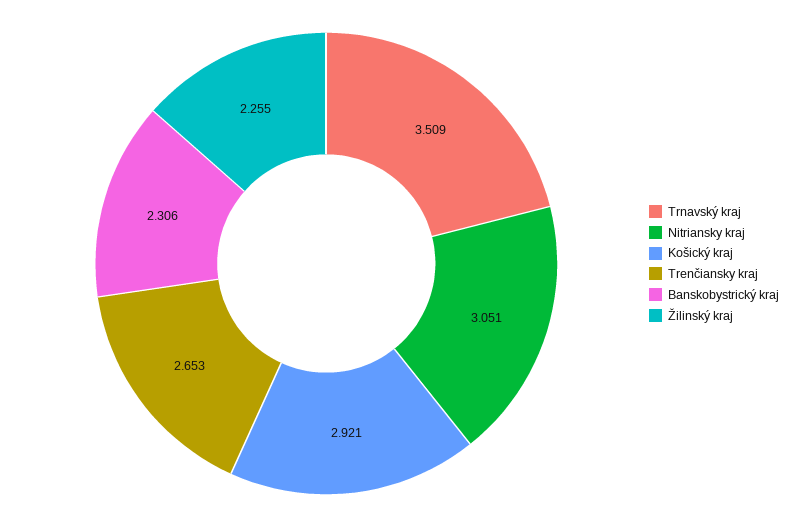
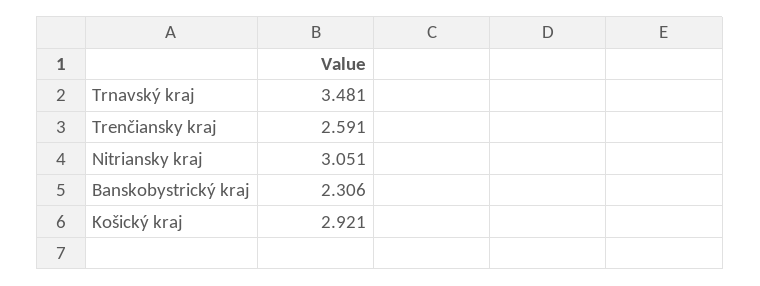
Trnavský kraj: 3.509 -> 3.481
Trenčiansky kraj: 2.653 -> 2.591
Žilinský kraj: 2.255 -> none

